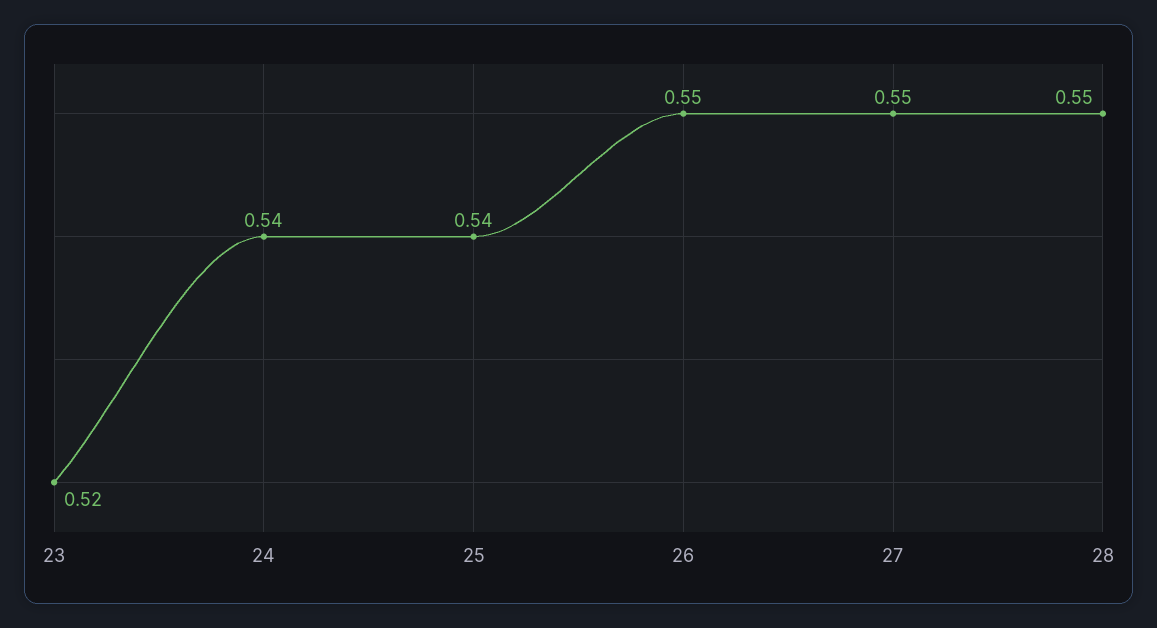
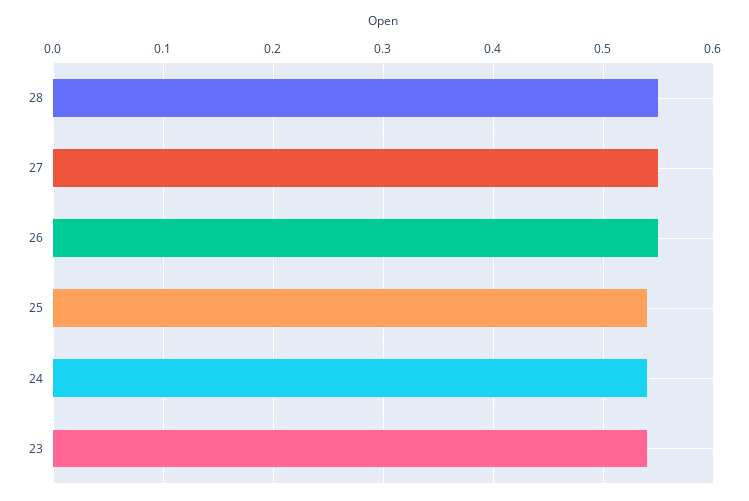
23: 0.52 -> 0.54

